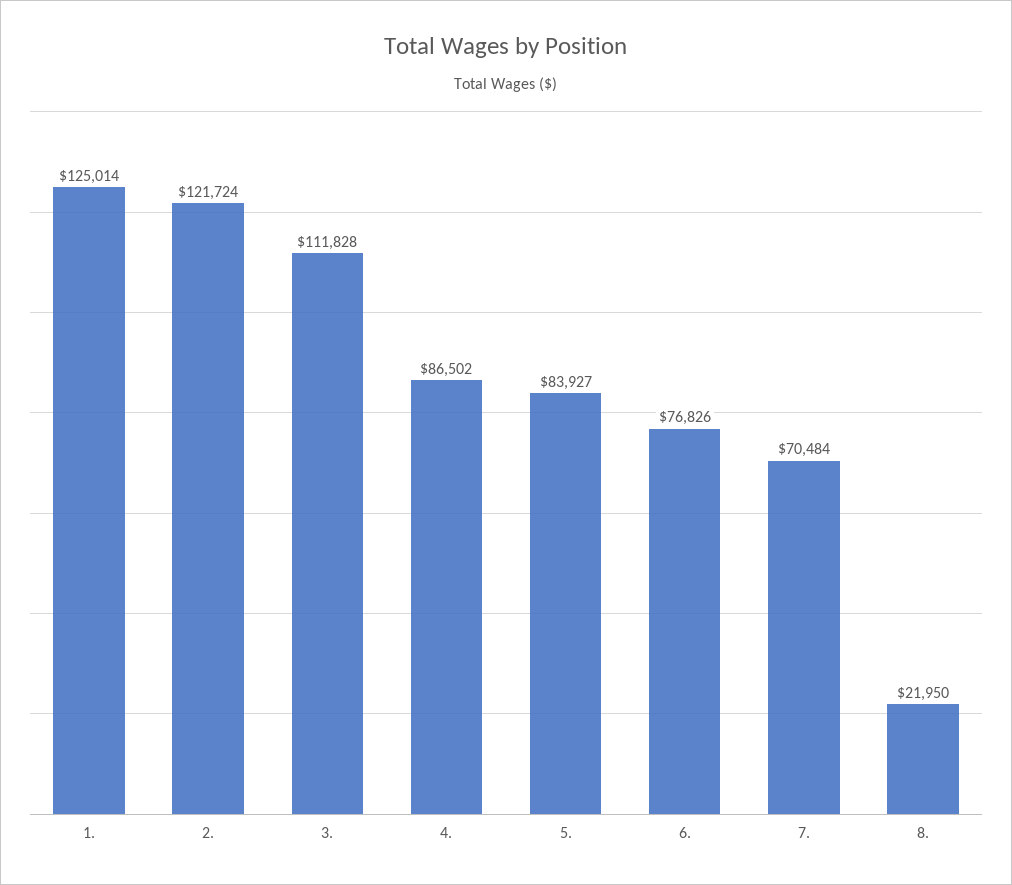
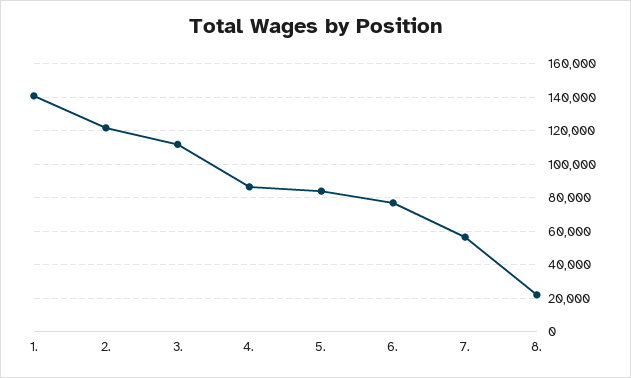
1.: 125014 -> 140000
7.: 70484 -> 55000

